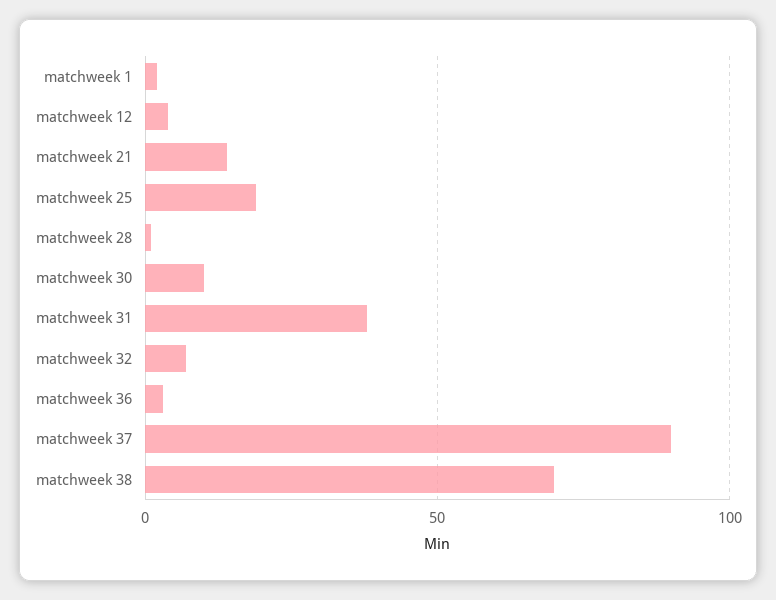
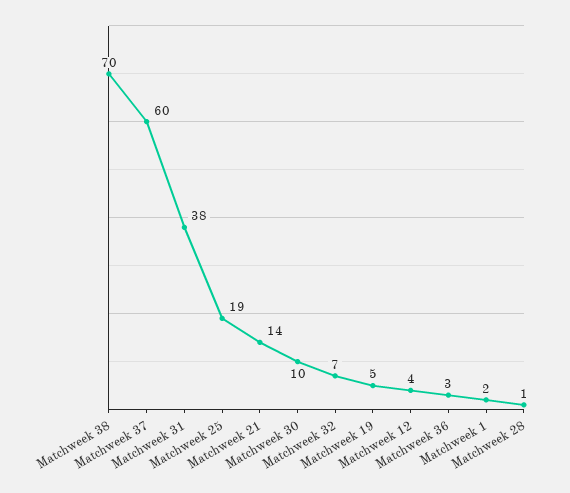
matchweek 37: 90 -> 60
Matchweek 19: none -> 5

